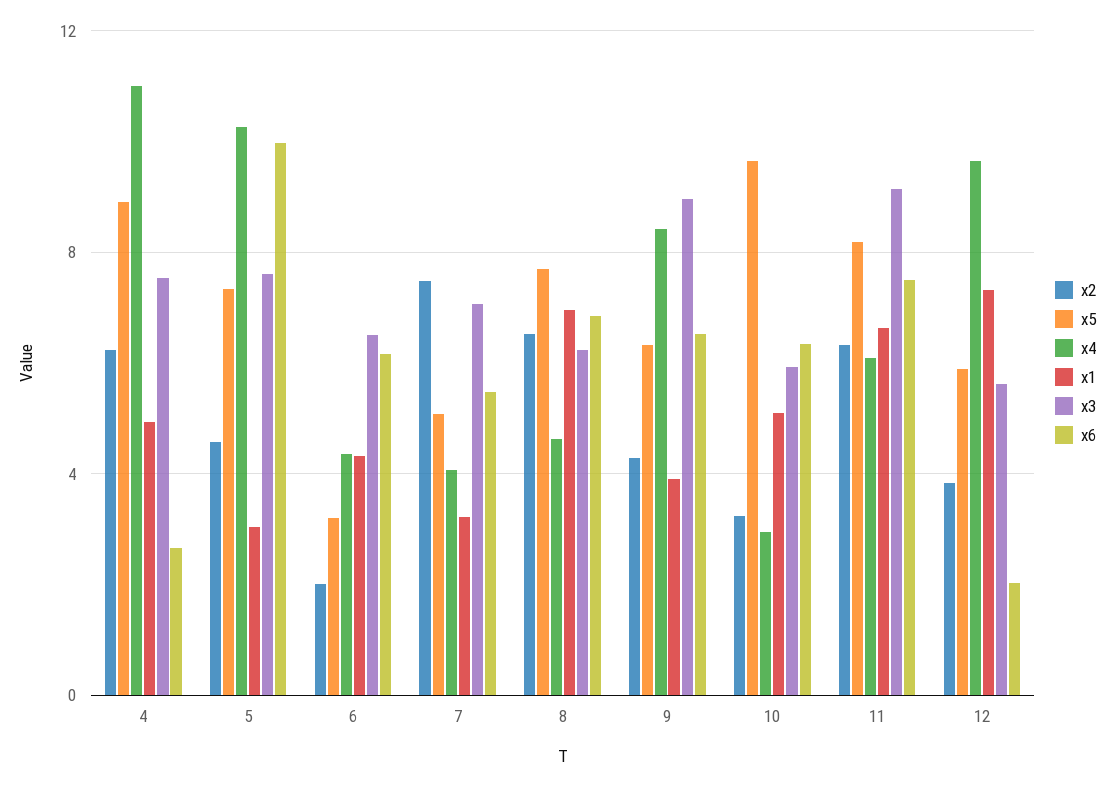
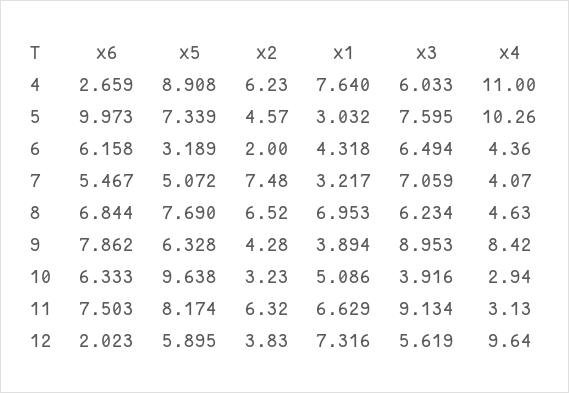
x1, 4: 5 -> 7.64
x3, 4: 7.5 -> 6.033
x6, 9: 6.5 -> 7.862
x3, 10: 6 -> 3.916
x4, 11: 6 -> 3.13

